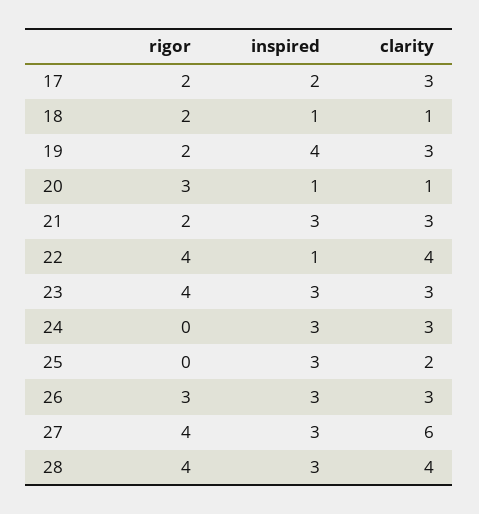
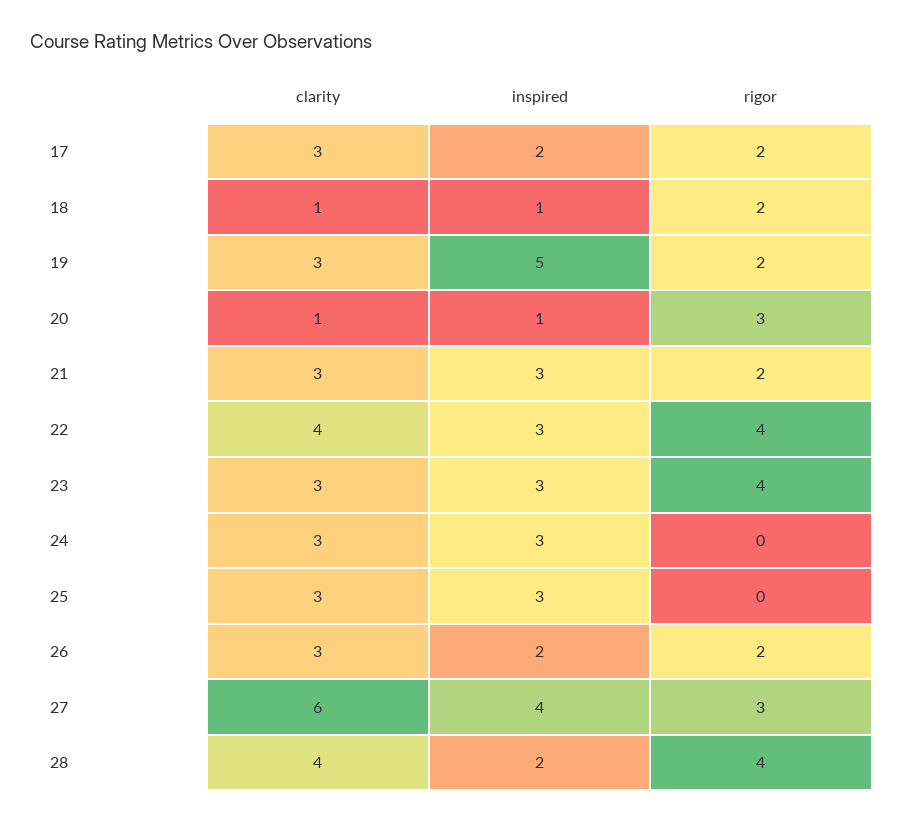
inspired, 19: 4 -> 5
inspired, 22: 1 -> 3
clarity, 25: 2 -> 3
rigor, 26: 3 -> 2
inspired, 26: 3 -> 2
rigor, 27: 4 -> 3
inspired, 27: 3 -> 4
inspired, 28: 3 -> 2

